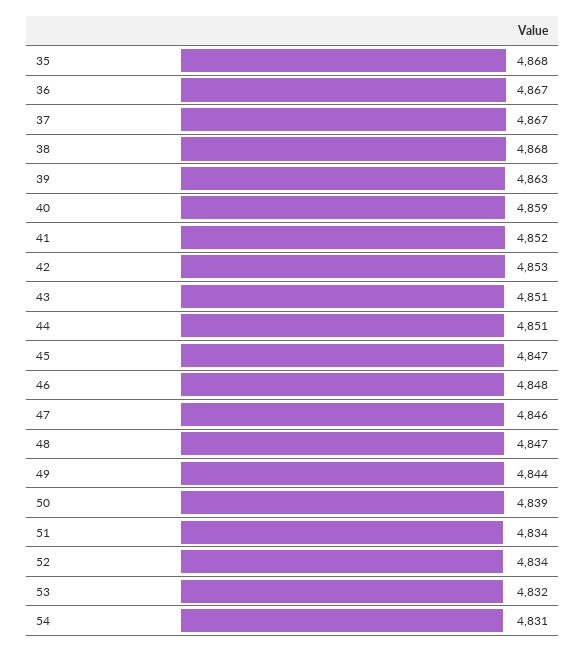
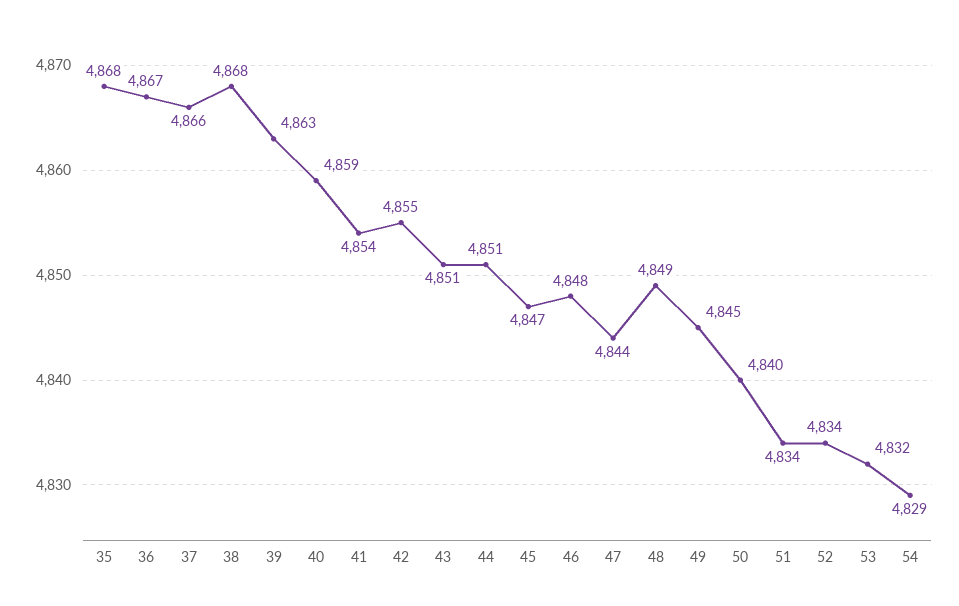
37: 4867 -> 4866
41: 4852 -> 4854
42: 4853 -> 4855
47: 4846 -> 4844
48: 4847 -> 4849
49: 4844 -> 4845
50: 4839 -> 4840
54: 4831 -> 4829

